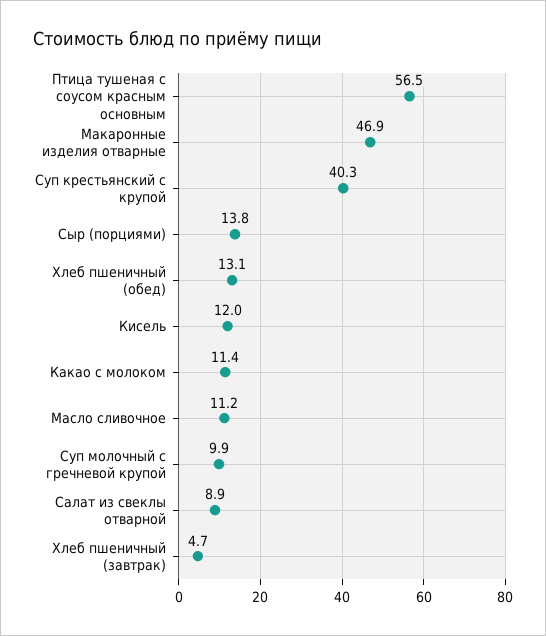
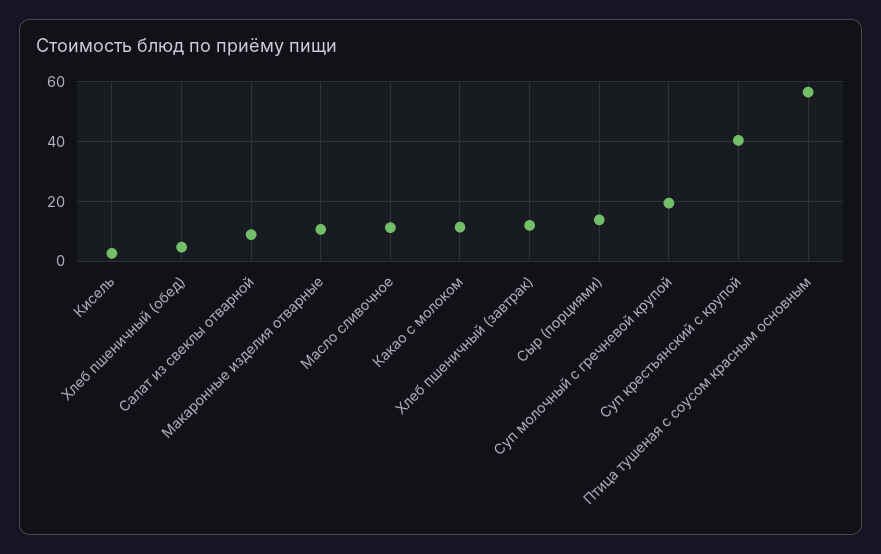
Макаронные изделия отварные: 46.9 -> 10
Хлеб пшеничный (обед): 13.1 -> 5
Кисель: 12 -> 2.5
Суп молочный с гречневой крупой: 9.9 -> 20
Хлеб пшеничный (завтрак): 4.7 -> 12.5

